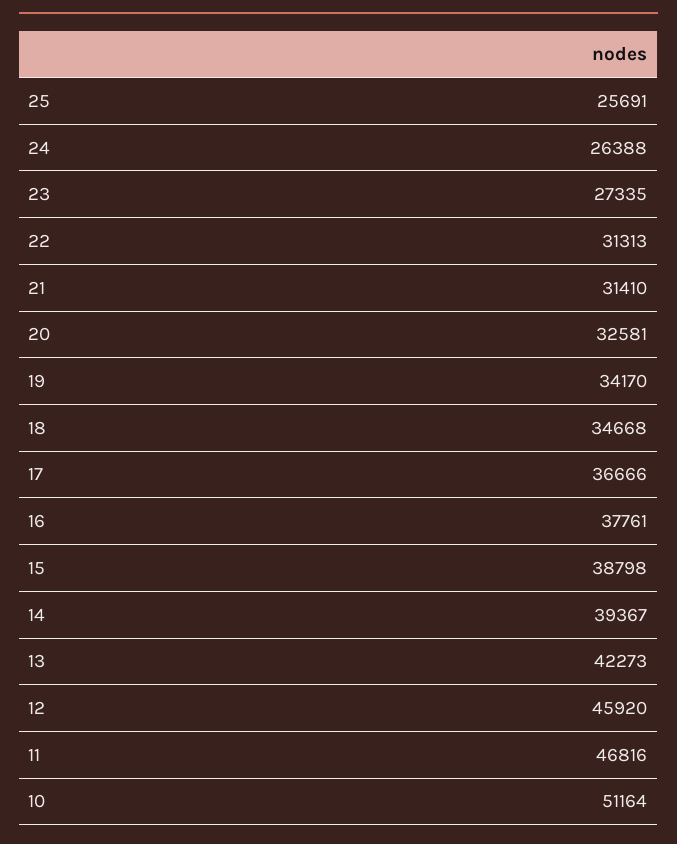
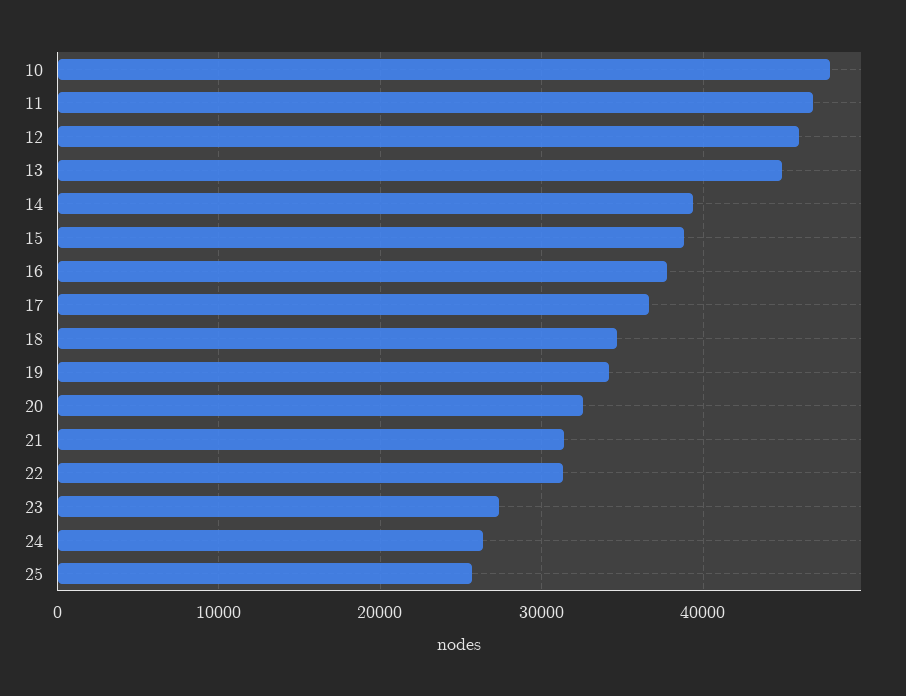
13: 42273 -> 45000
10: 51164 -> 48000

